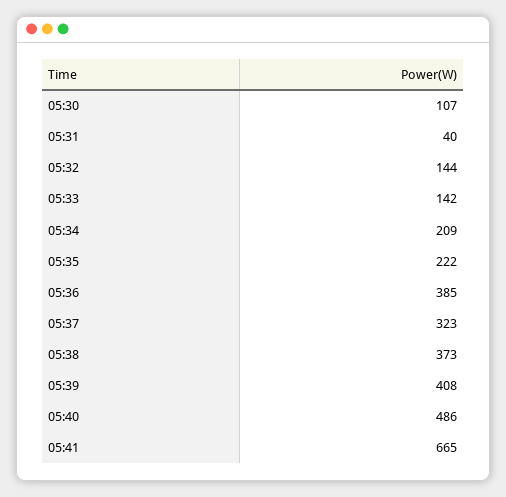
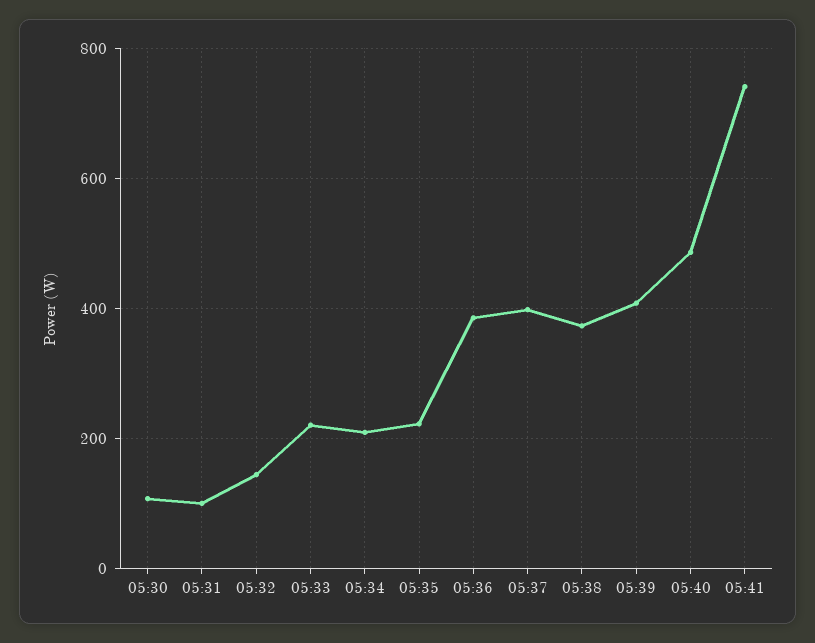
05:31: 40 -> 100
05:33: 142 -> 220
05:37: 323 -> 400
05:41: 665 -> 740

